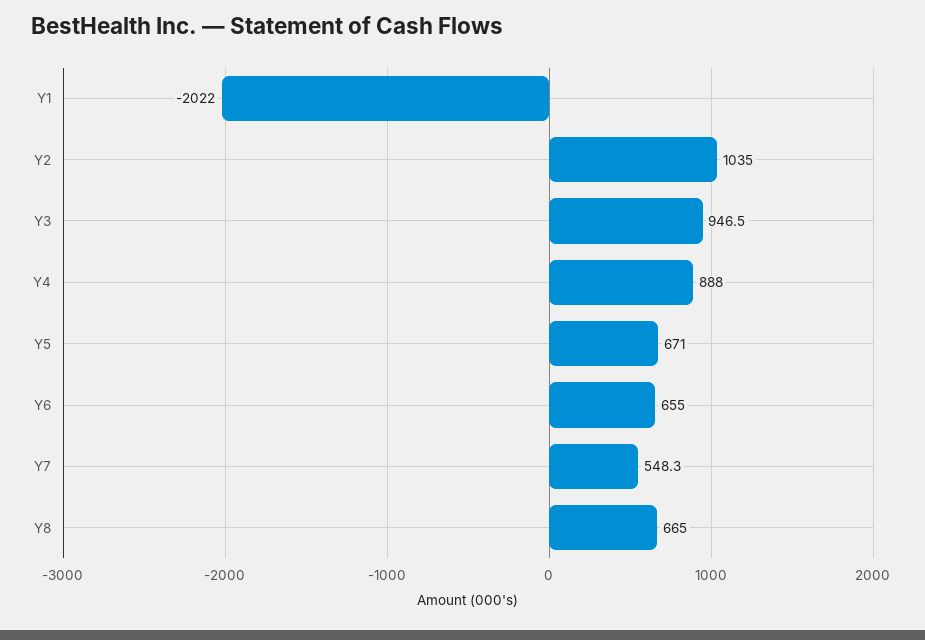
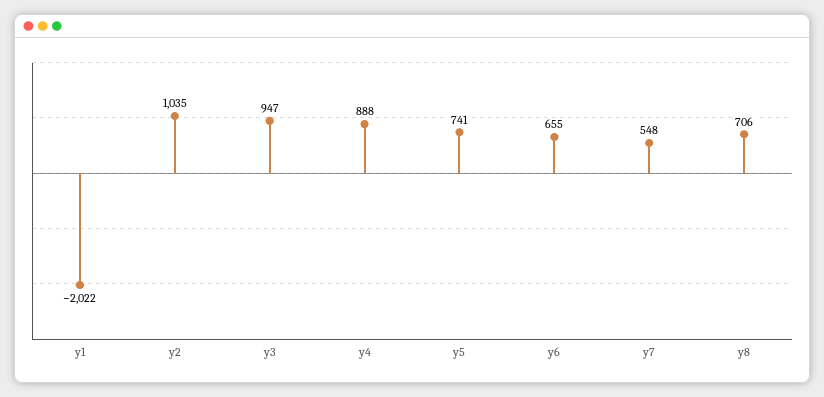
Y5: 671 -> 741
Y8: 665 -> 706

